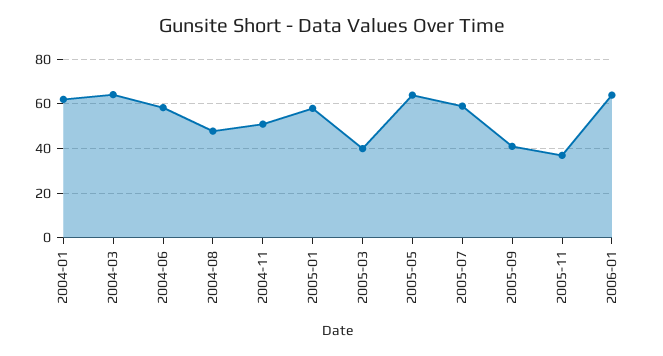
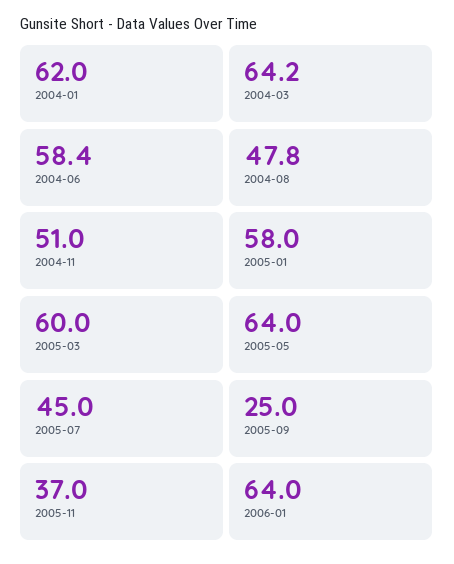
2005-03: 40 -> 60
2005-07: 60 -> 45
2005-09: 40 -> 25

